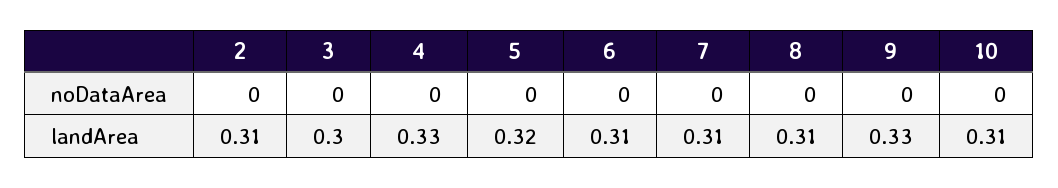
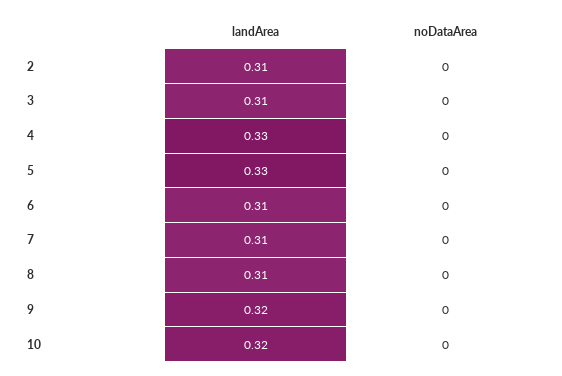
3, landArea: 0.3 -> 0.31
5, landArea: 0.32 -> 0.33
9, landArea: 0.33 -> 0.32
10, landArea: 0.31 -> 0.32

